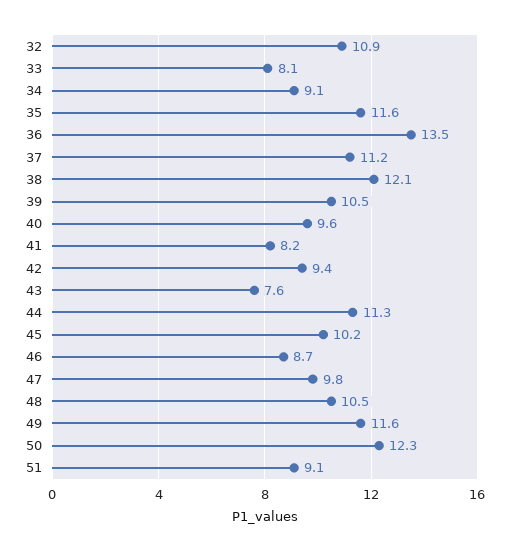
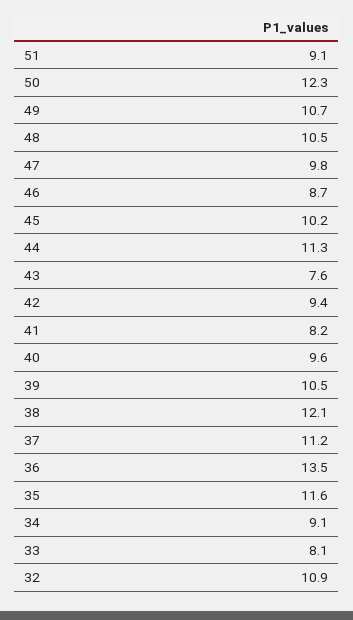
49: 11.6 -> 10.7

